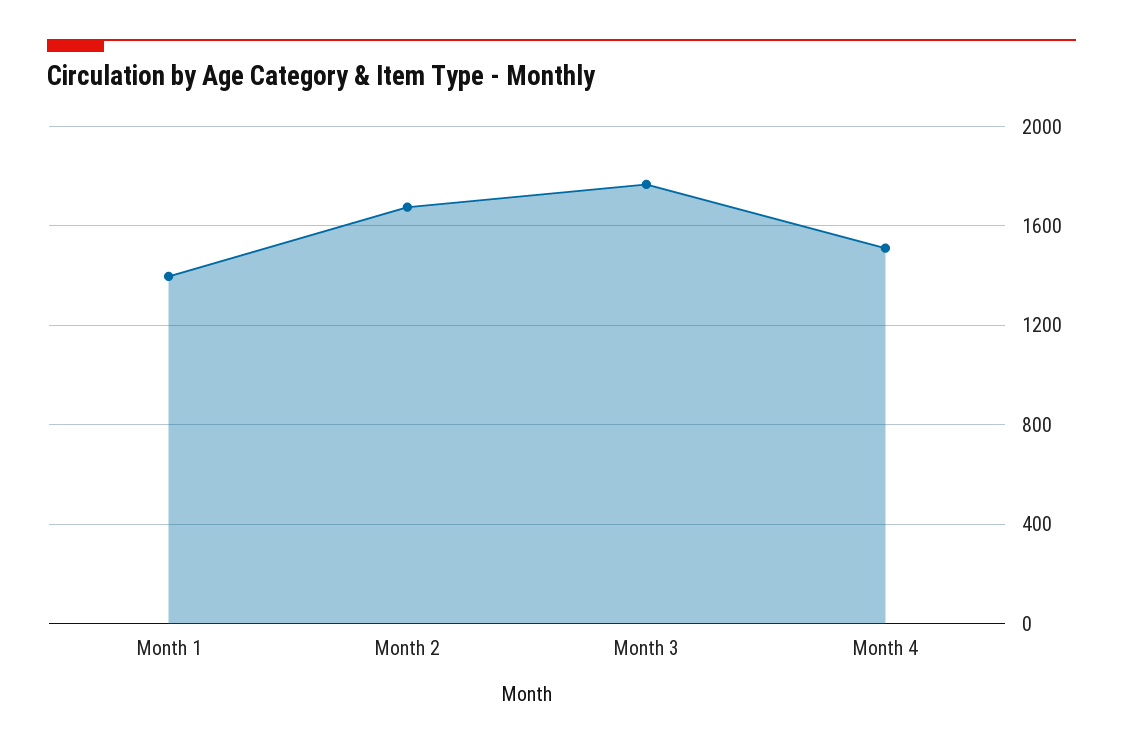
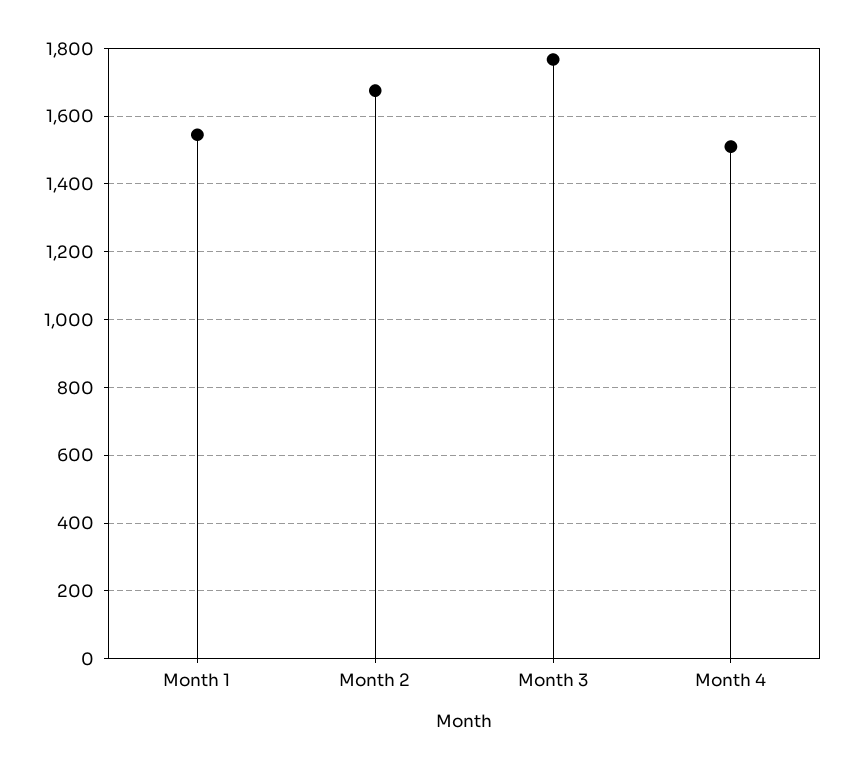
Month 1: 1400 -> 1540

